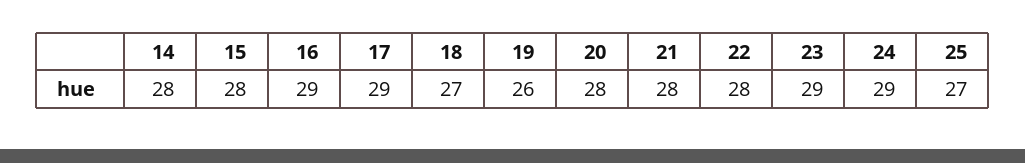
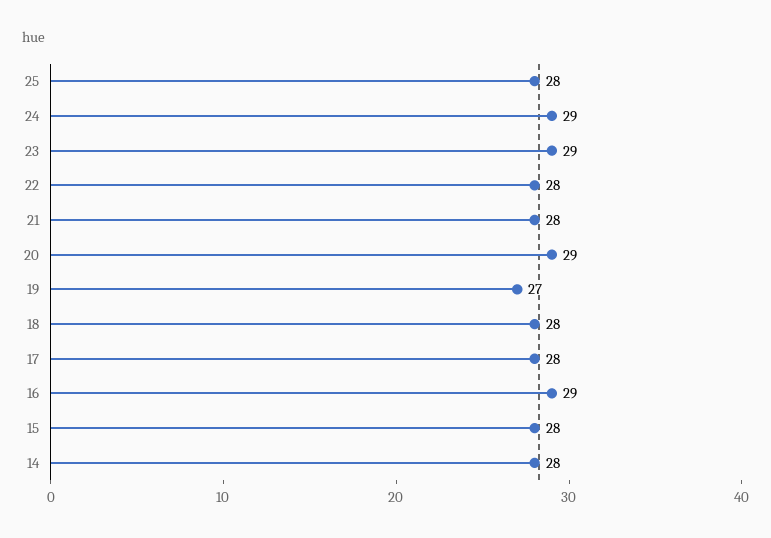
17: 29 -> 28
18: 27 -> 28
19: 26 -> 27
20: 28 -> 29
25: 27 -> 28

